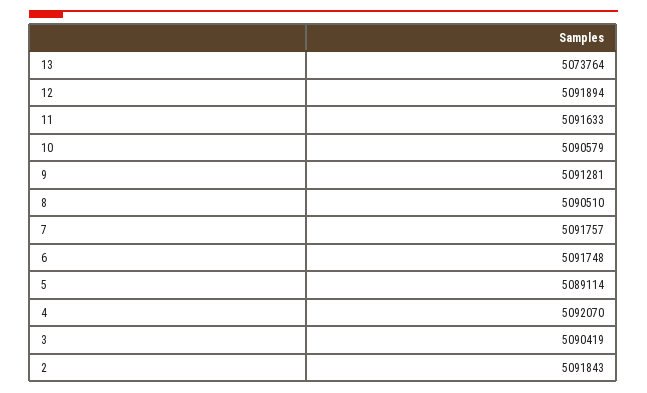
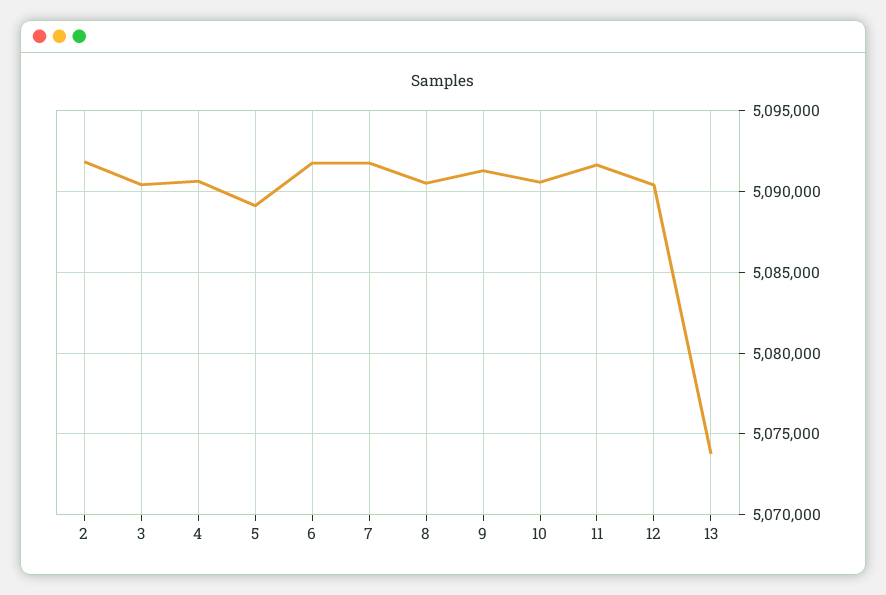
12: 5091894 -> 5090500
4: 5092070 -> 5090500

